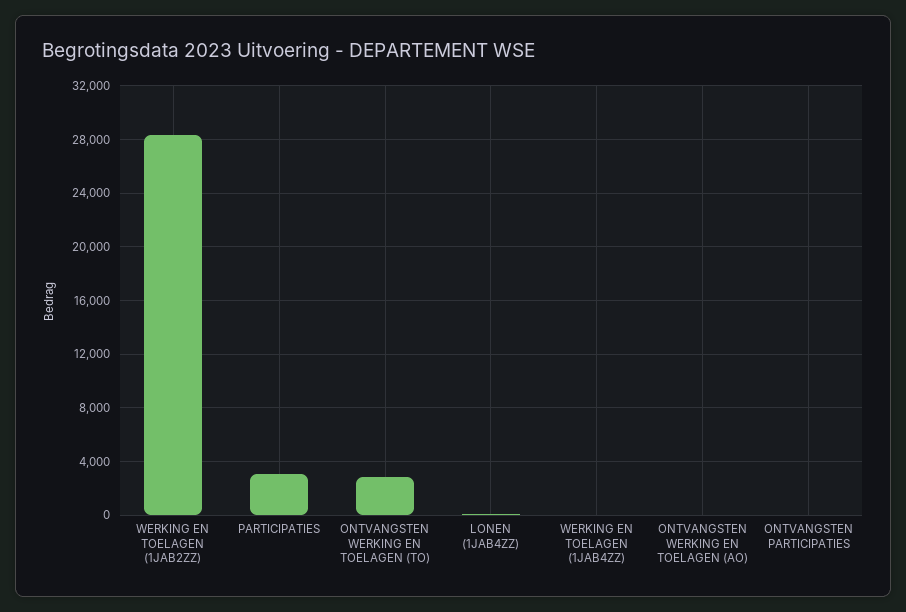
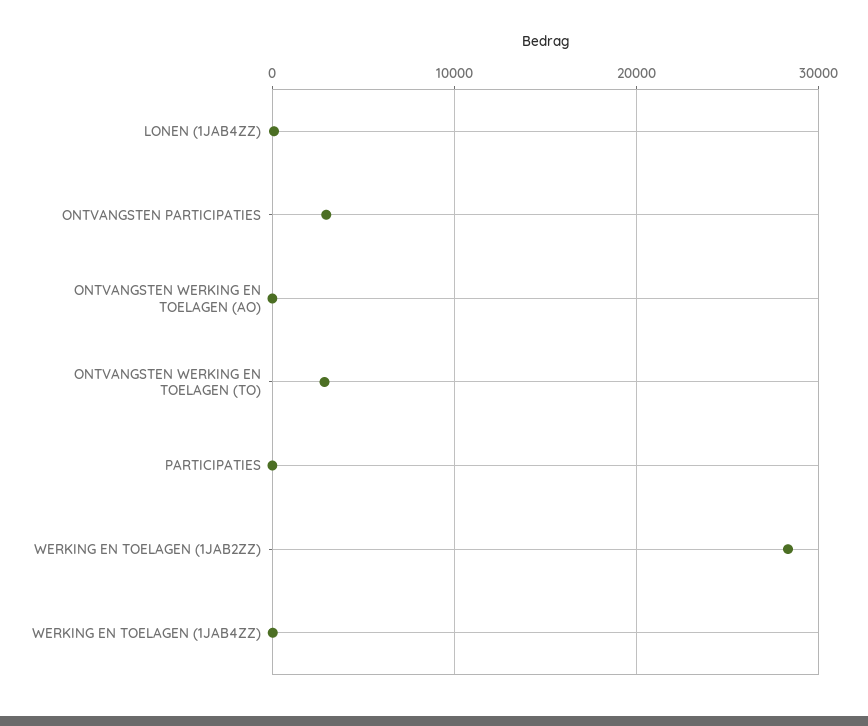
PARTICIPATIES: 3000 -> 0
ONTVANGSTEN PARTICIPATIES: 0 -> 3000

